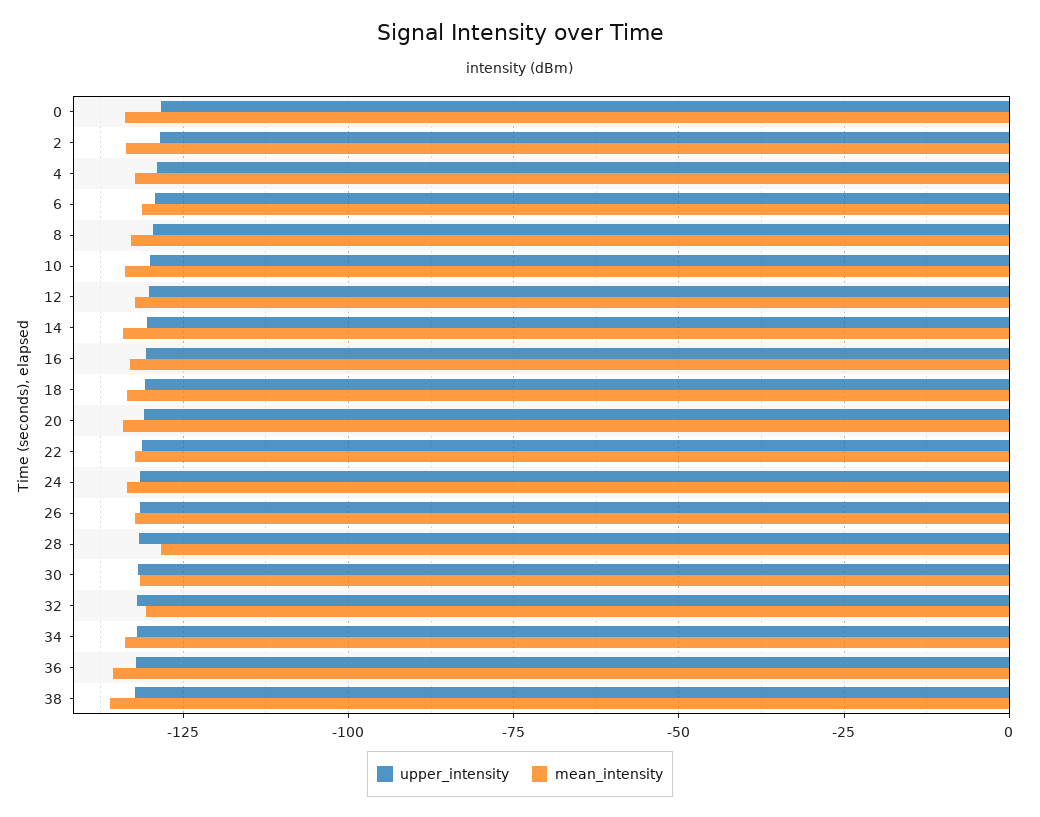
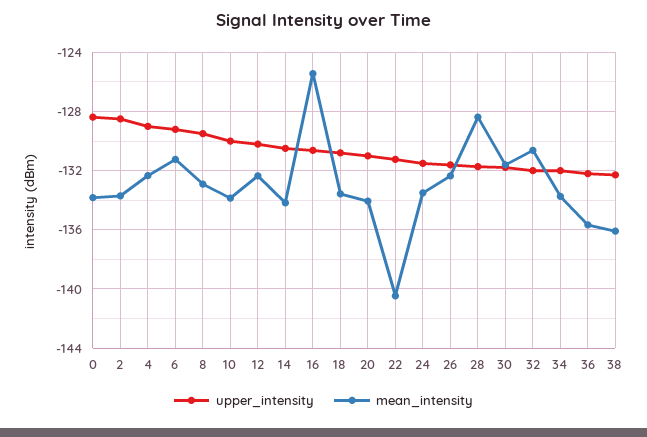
mean_intensity, 16: -132.5 -> -125.5
mean_intensity, 22: -132.5 -> -140.5

